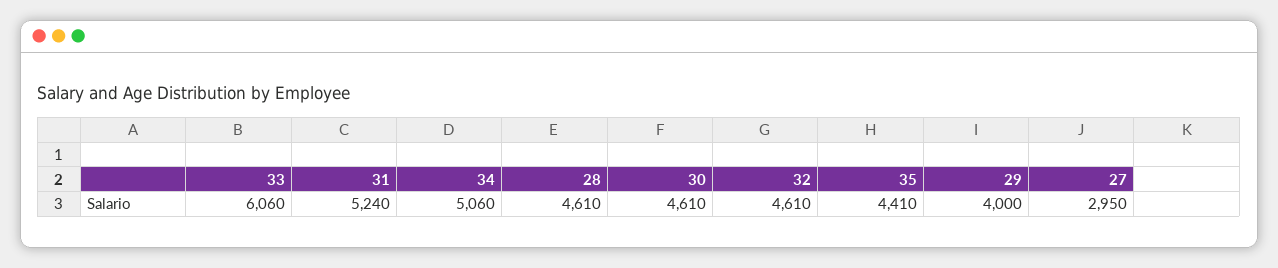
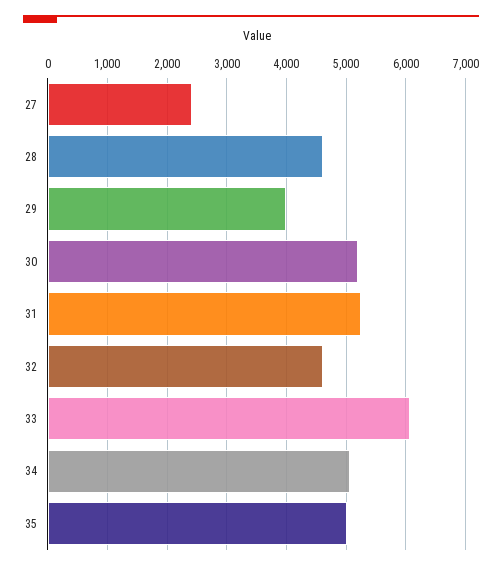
30: 4610 -> 5200
35: 4410 -> 5000
27: 2950 -> 2400

